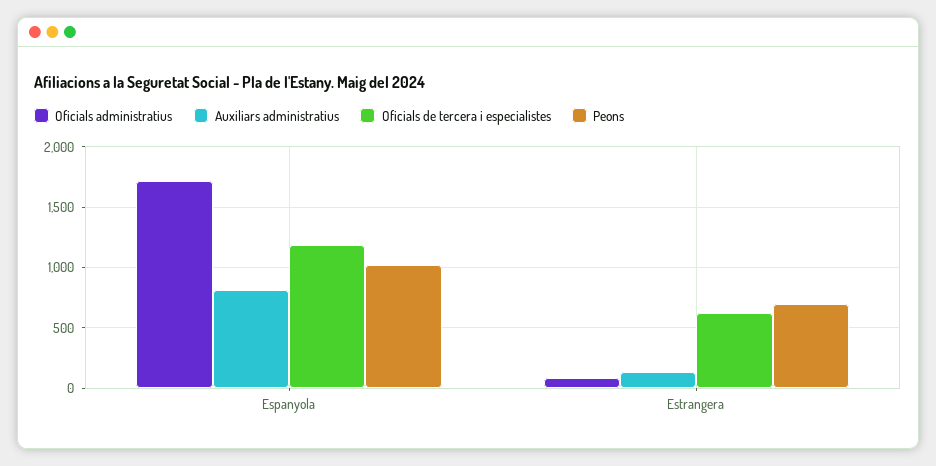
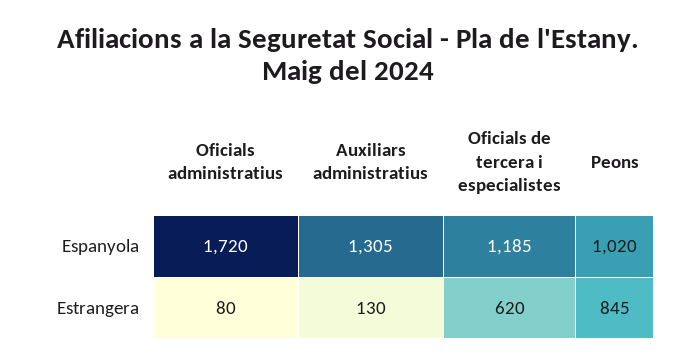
Auxiliars administratius, Espanyola: 800 -> 1305
Peons, Estrangera: 700 -> 845

